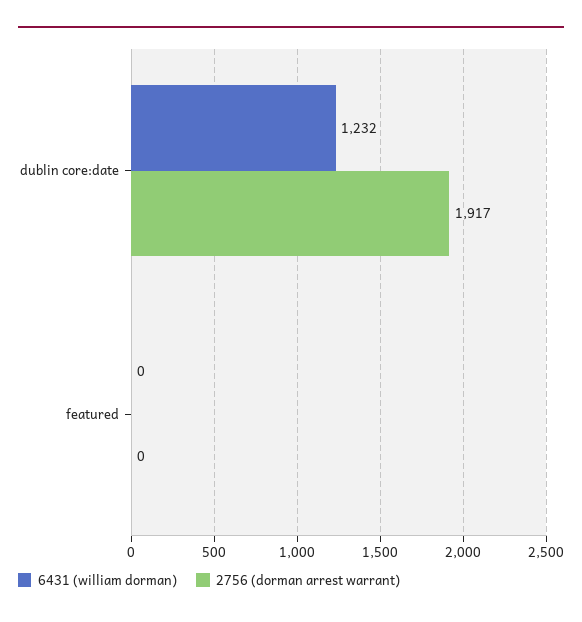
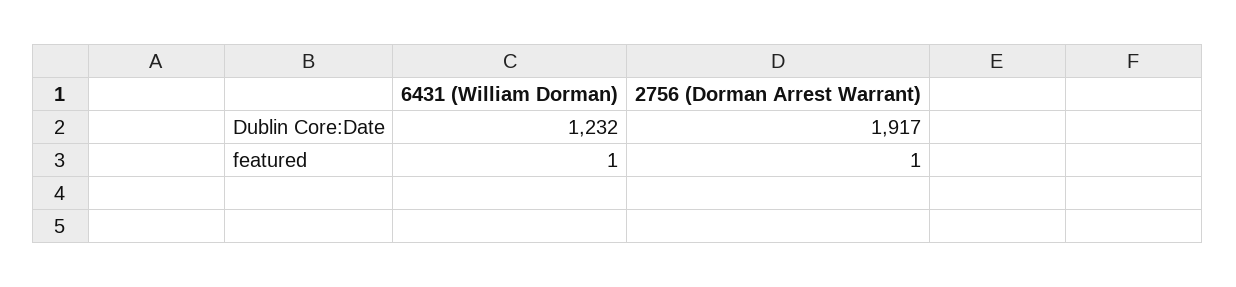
6431 (william dorman), featured: 0 -> 1
2756 (dorman arrest warrant), featured: 0 -> 1

